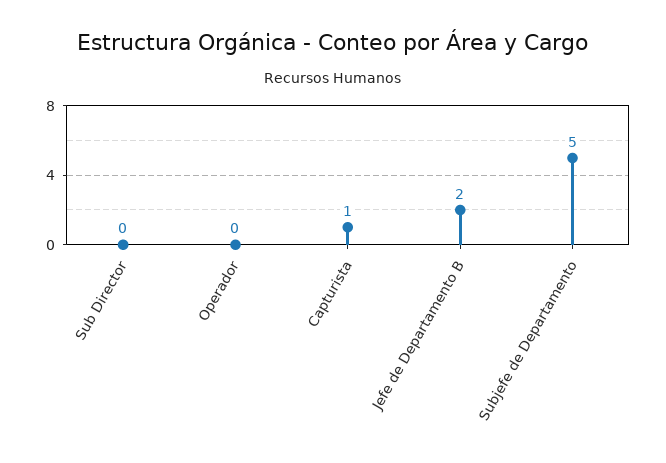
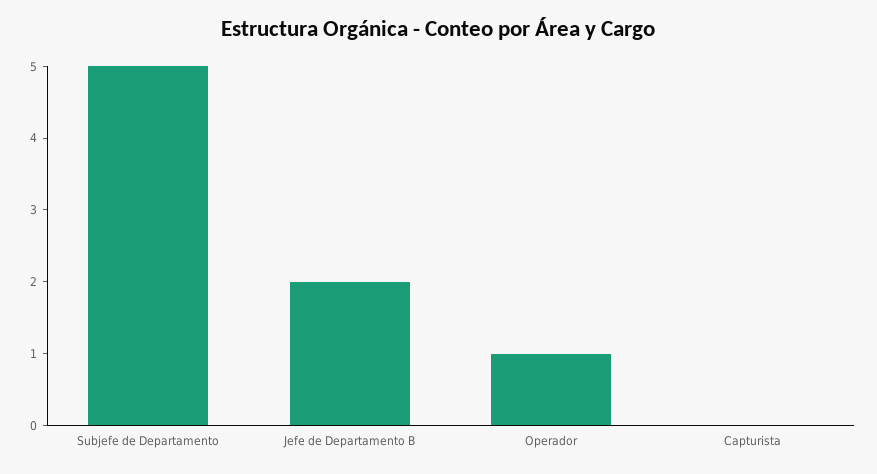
Sub Director: 0 -> none
Operador: 0 -> 1
Capturista: 1 -> 0

